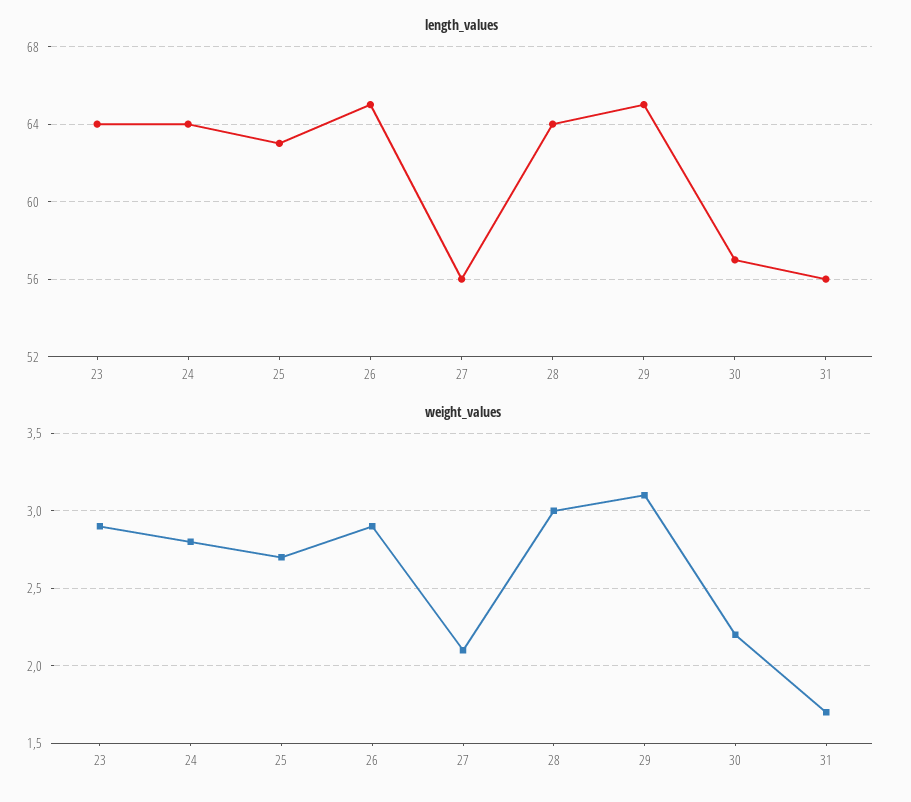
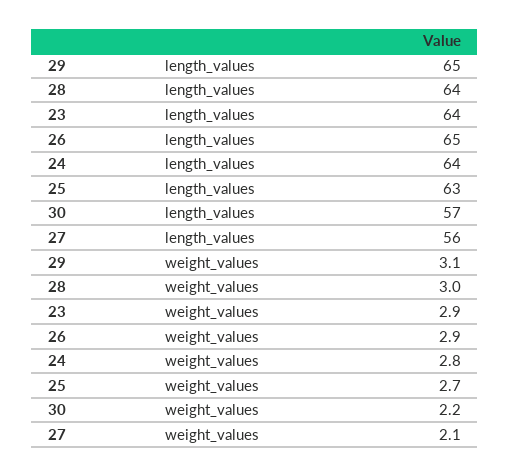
length_values, 31: 56 -> none
weight_values, 31: 1.7 -> none

